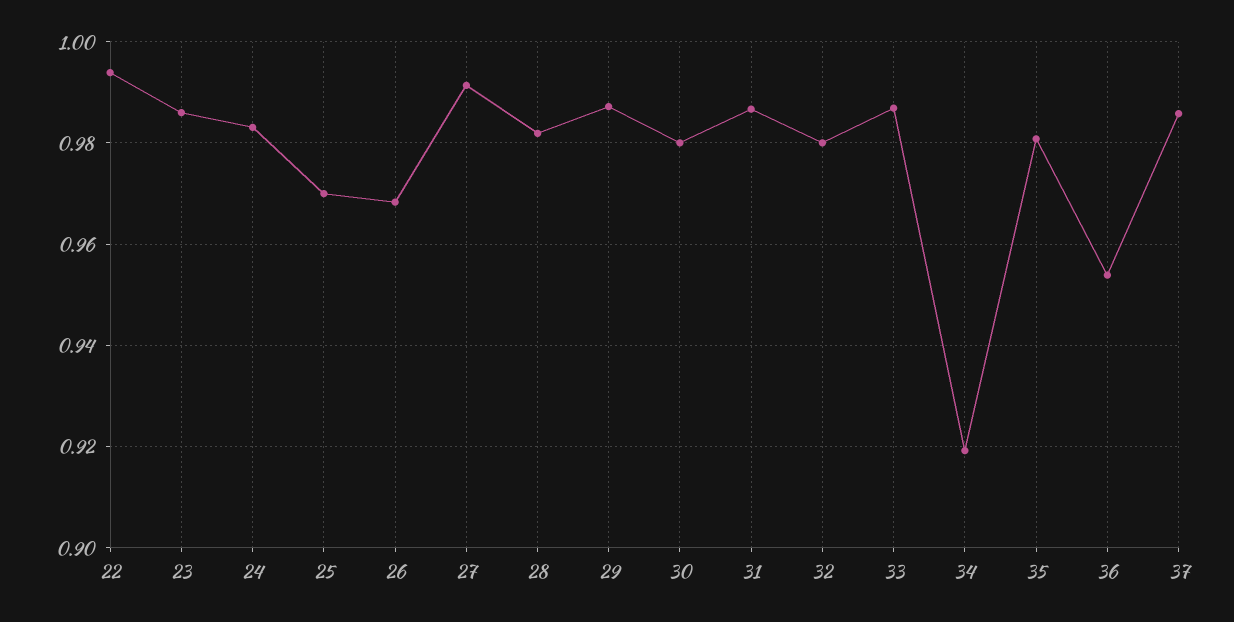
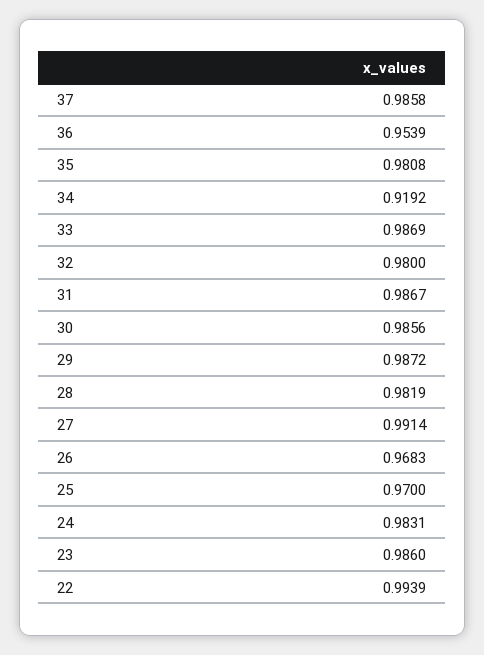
30: 0.98 -> 0.9856

